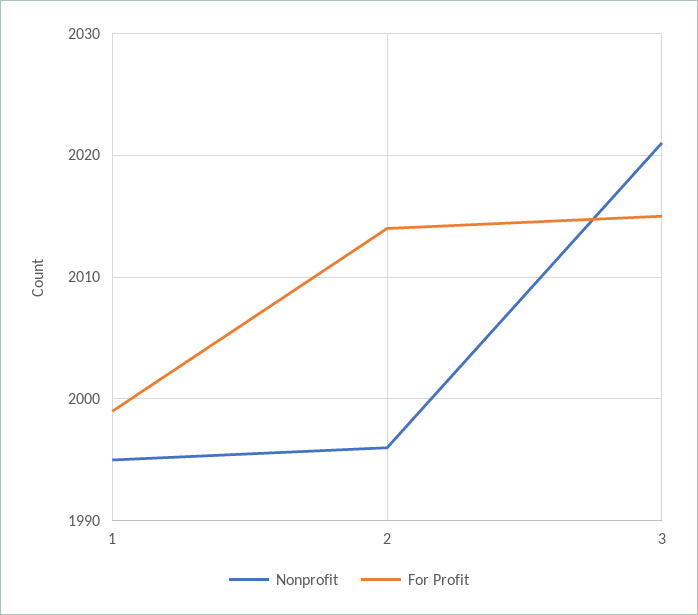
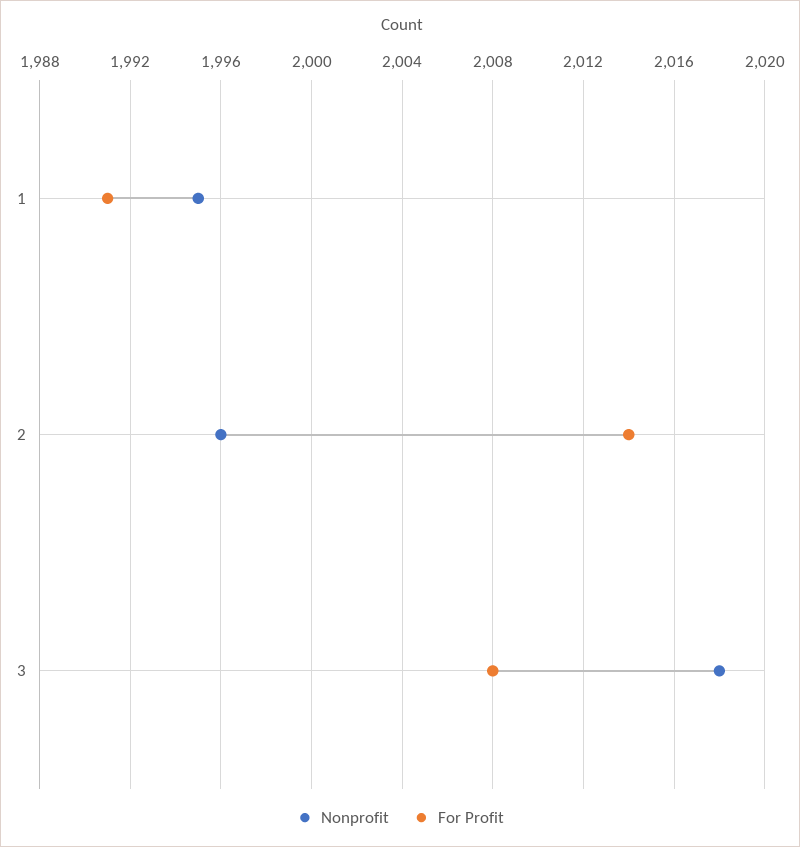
For Profit, 1: 1999 -> 1991
Nonprofit, 3: 2021 -> 2018
For Profit, 3: 2015 -> 2008

